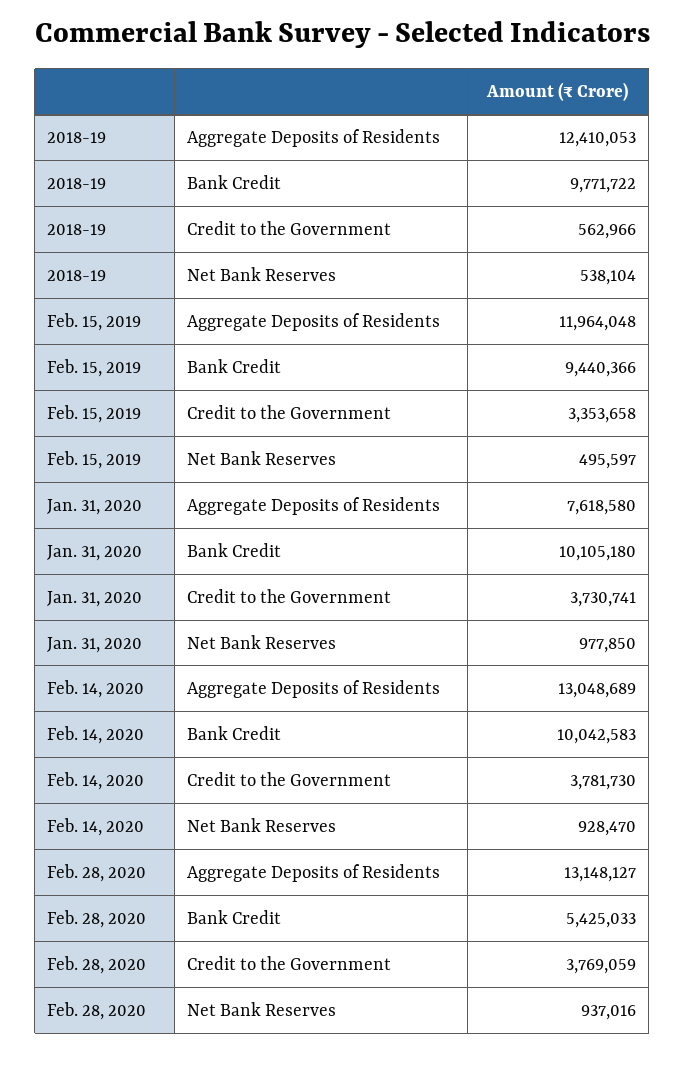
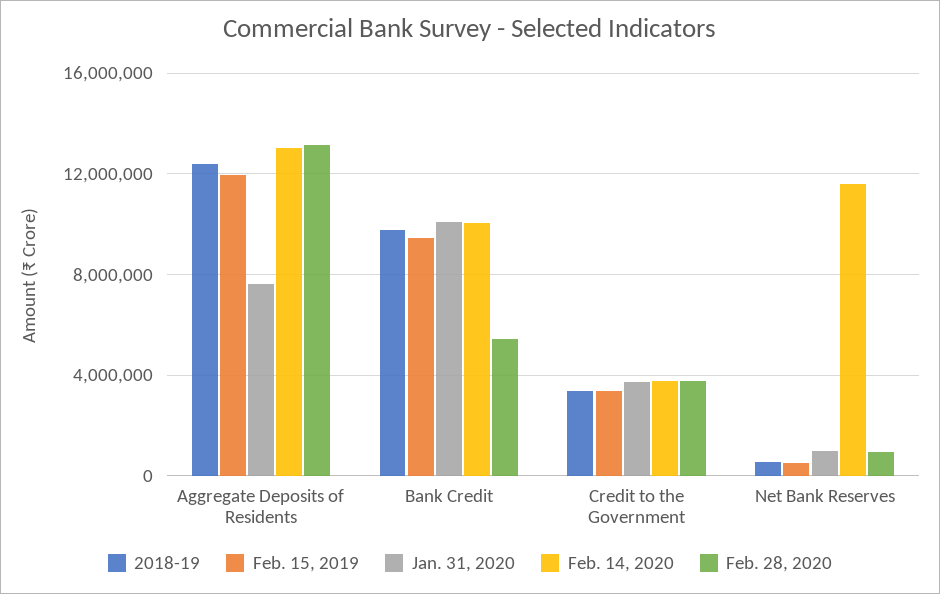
2018-19, Credit to the Government: 562966 -> 3500000
Feb. 14, 2020, Net Bank Reserves: 928470 -> 11500000

